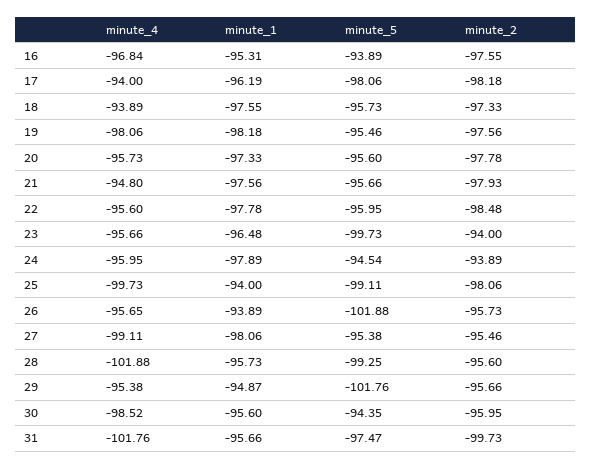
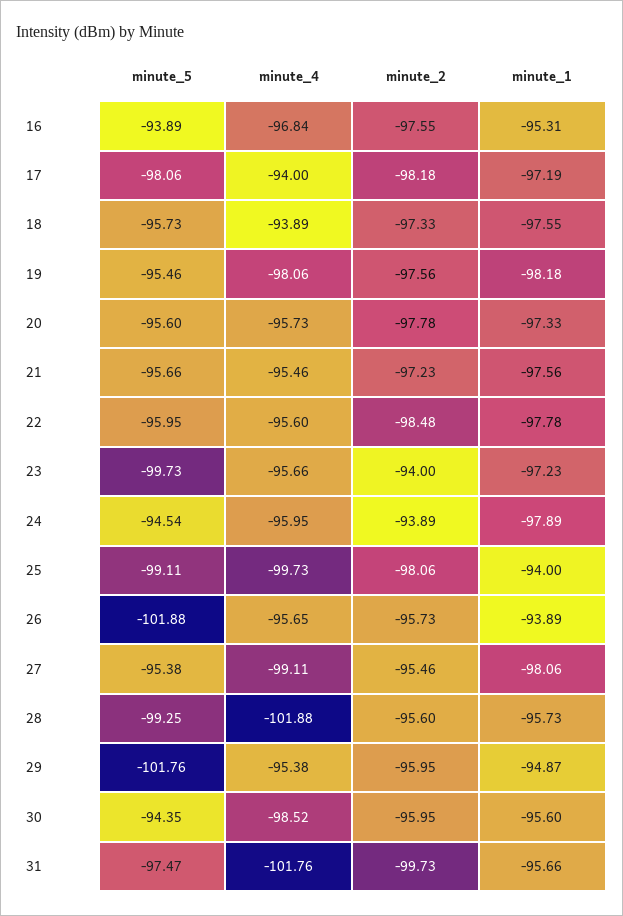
minute_1, 17: -96.19 -> -97.19
minute_4, 21: -94.8 -> -95.46
minute_2, 21: -97.93 -> -97.23
minute_1, 23: -96.48 -> -97.23
minute_2, 29: -95.66 -> -95.95

